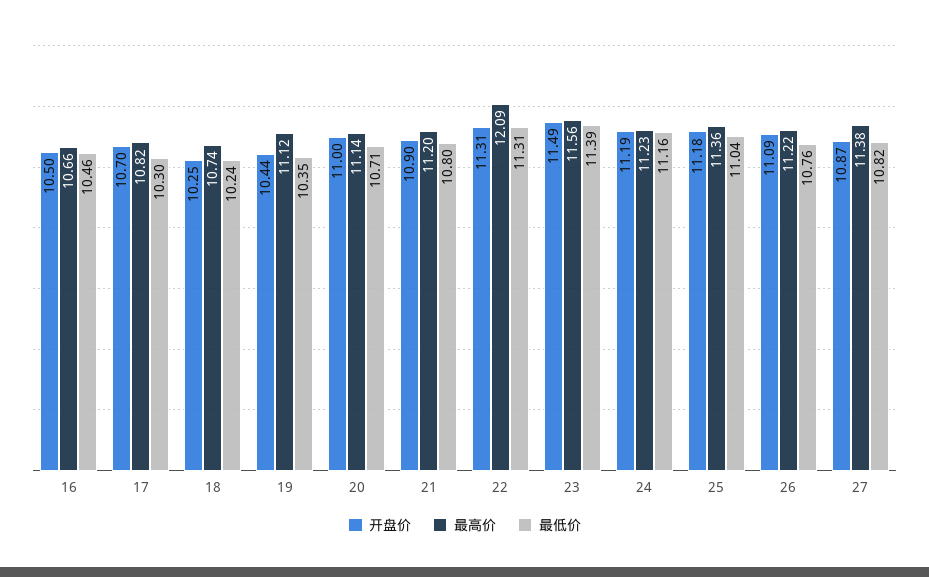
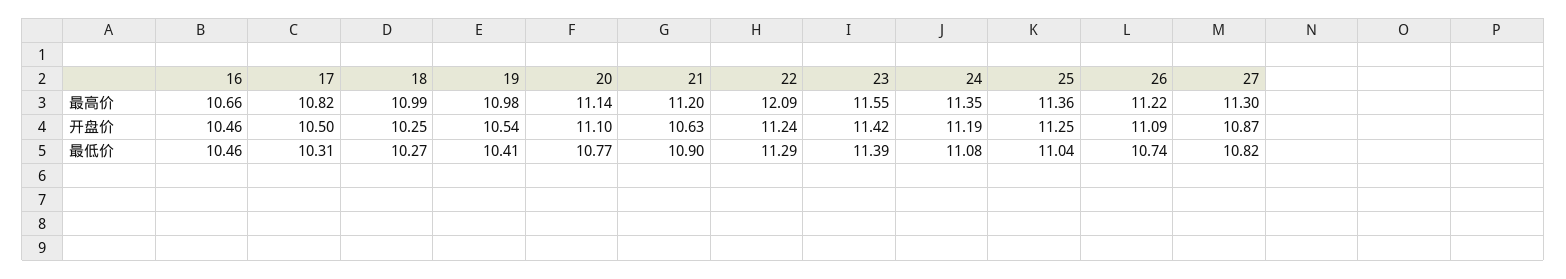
开盘价, 16: 10.5 -> 10.46
开盘价, 17: 10.7 -> 10.5
最低价, 17: 10.3 -> 10.31
最高价, 18: 10.74 -> 10.99
最低价, 18: 10.24 -> 10.27
开盘价, 19: 10.44 -> 10.54
最高价, 19: 11.12 -> 10.98
最低价, 19: 10.35 -> 10.41
开盘价, 20: 11 -> 11.1
最低价, 20: 10.71 -> 10.77
开盘价, 21: 10.9 -> 10.63
最低价, 21: 10.8 -> 10.9
开盘价, 22: 11.31 -> 11.24
最低价, 22: 11.31 -> 11.29
开盘价, 23: 11.49 -> 11.42
最高价, 23: 11.56 -> 11.55
最高价, 24: 11.23 -> 11.35
最低价, 24: 11.16 -> 11.08
开盘价, 25: 11.18 -> 11.25
最低价, 26: 10.76 -> 10.74
最高价, 27: 11.38 -> 11.3

